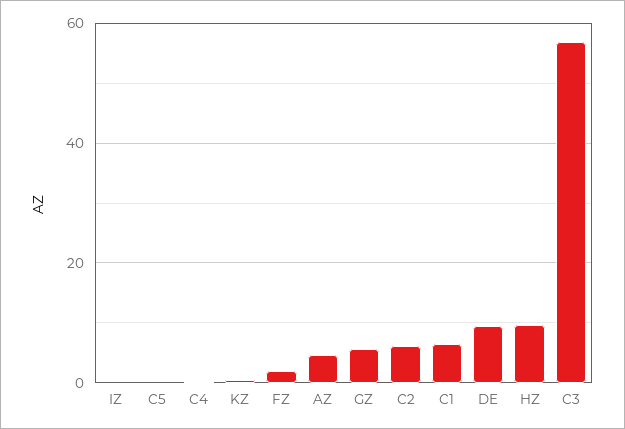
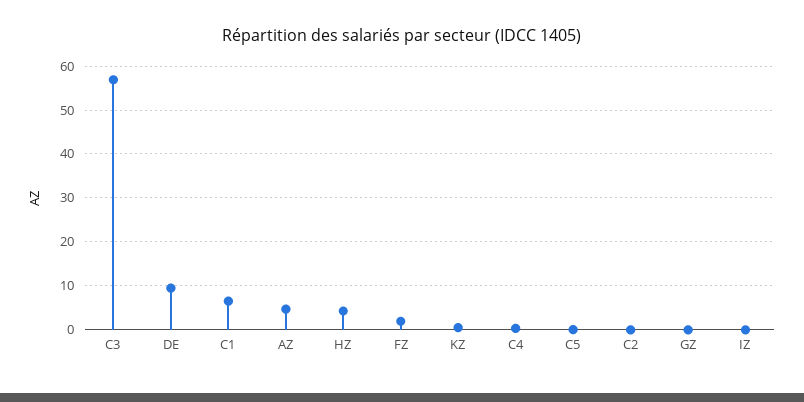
GZ: 6 -> 0
C2: 6 -> 0
HZ: 10 -> 4

